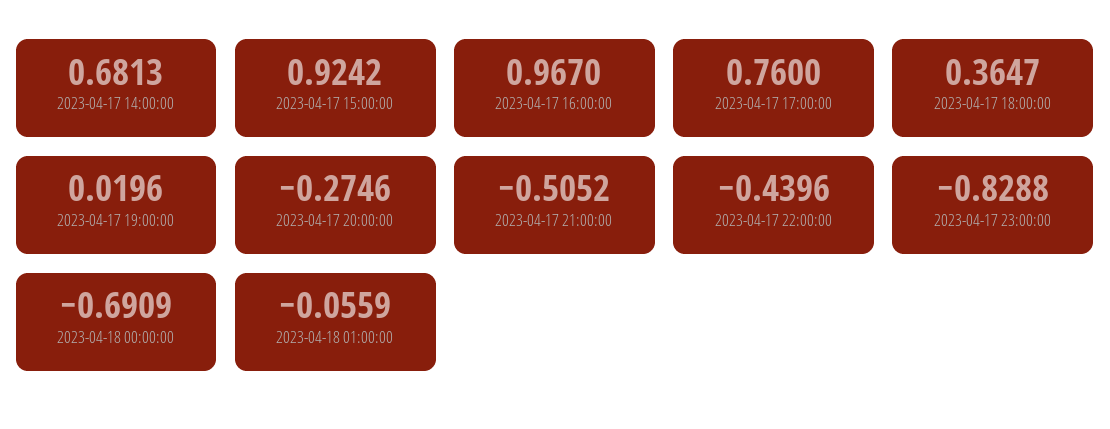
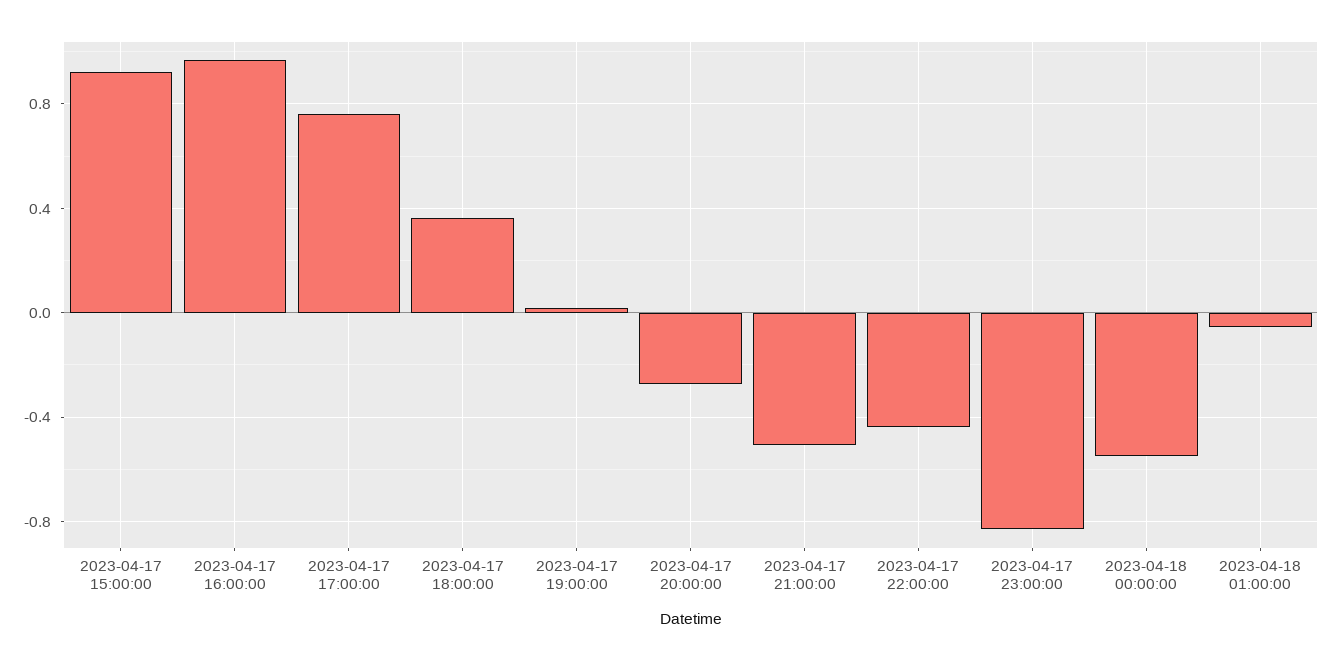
2023-04-17 14:00:00: 0.6813 -> none
2023-04-18 00:00:00: -0.6909 -> -0.55

